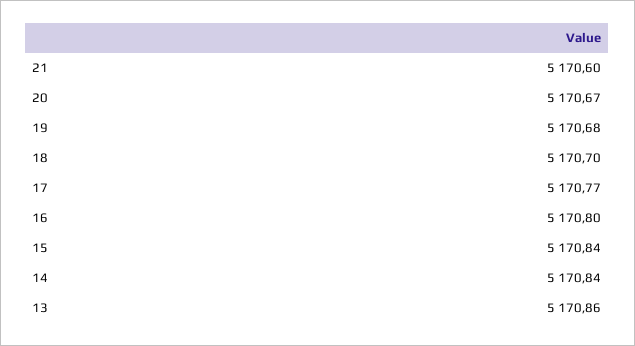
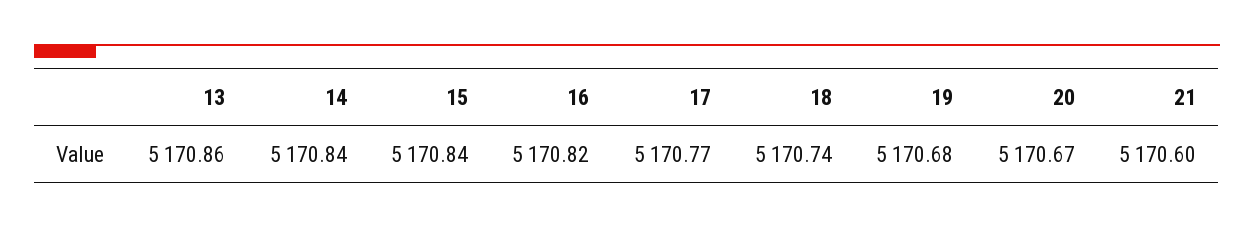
18: 5170.7 -> 5170.74
16: 5170.8 -> 5170.82

